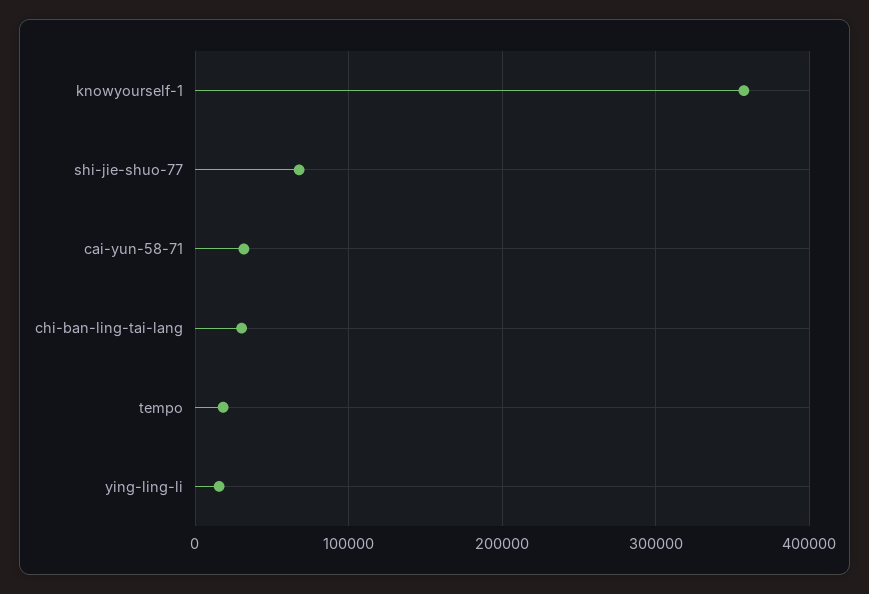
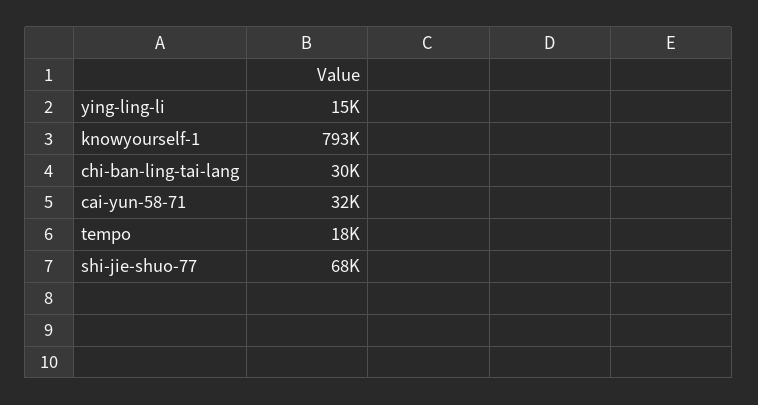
knowyourself-1: 360000 -> 793000

